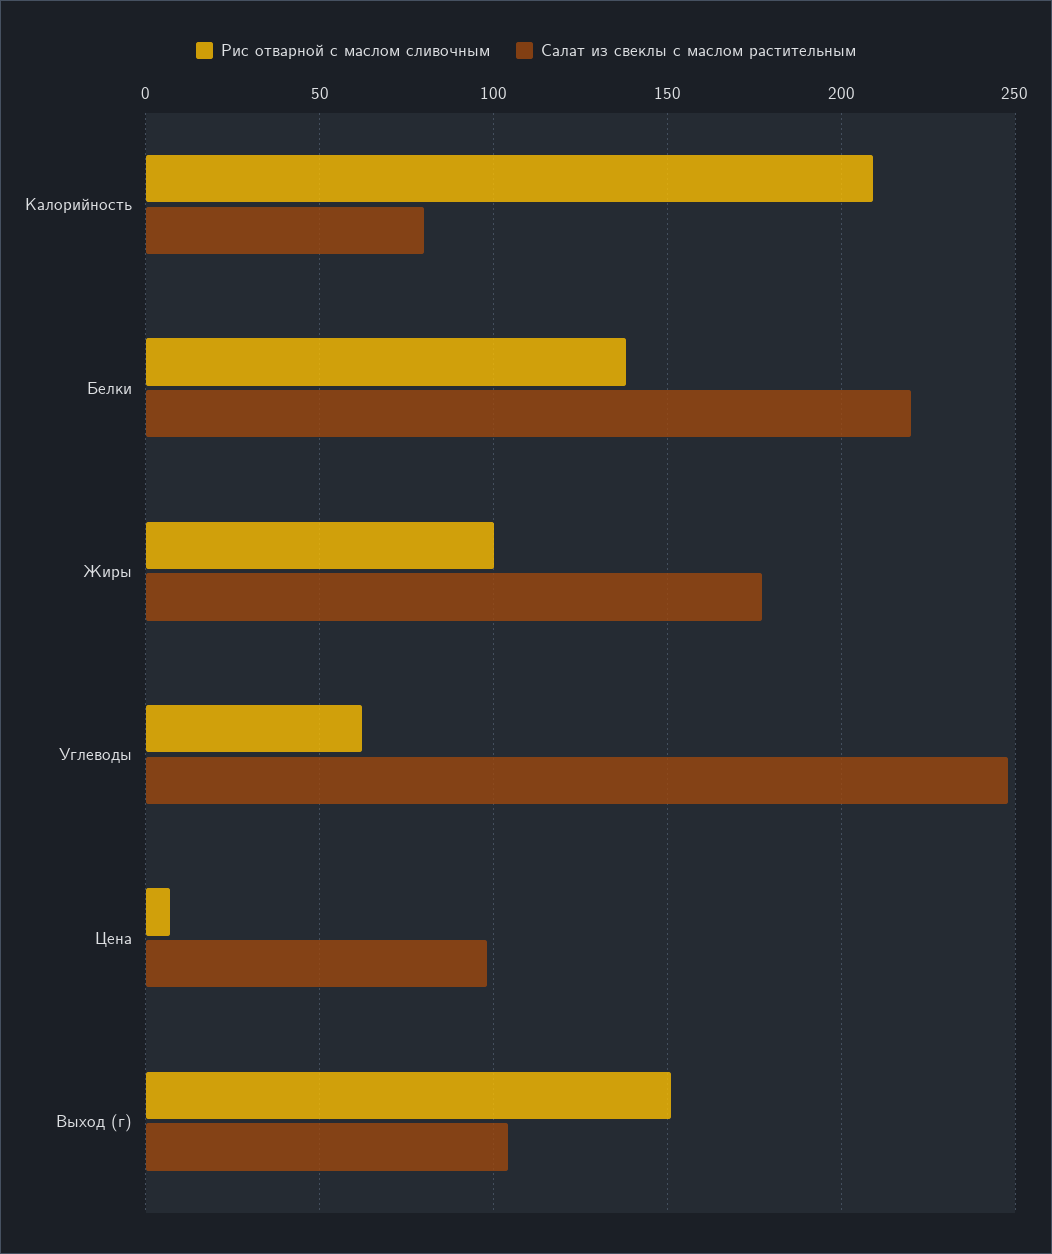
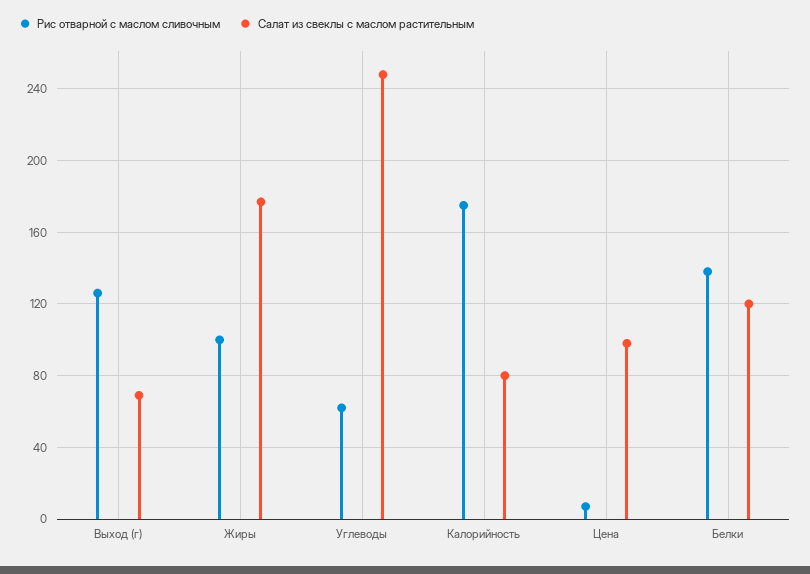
Рис отварной с маслом сливочным, Калорийность: 210 -> 175
Салат из свеклы с маслом растительным, Белки: 220 -> 120
Рис отварной с маслом сливочным, Выход (г): 150 -> 125
Салат из свеклы с маслом растительным, Выход (г): 105 -> 70

